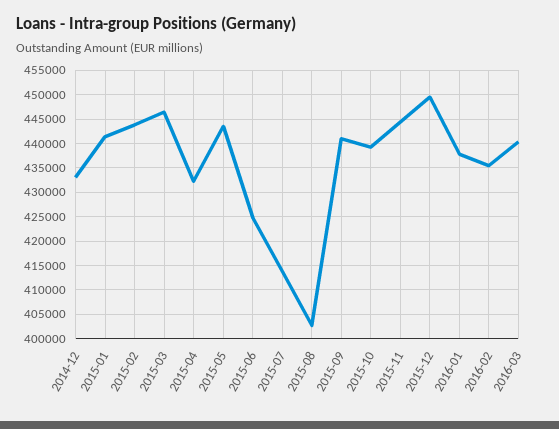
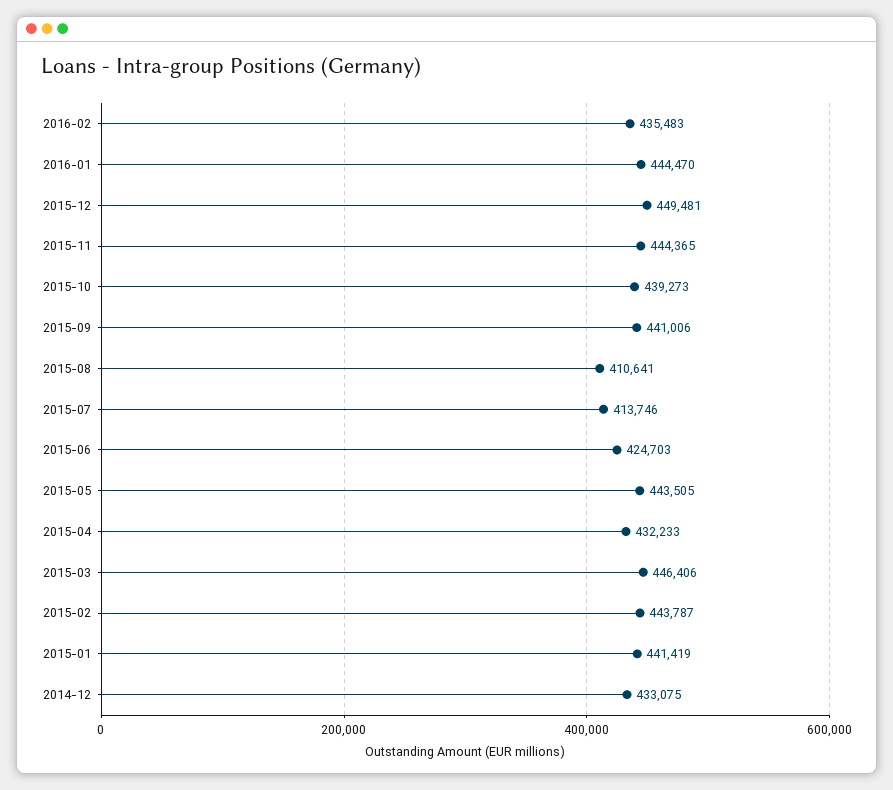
2015-08: 402500 -> 410641
2016-01: 437500 -> 444470
2016-03: 440000 -> none

